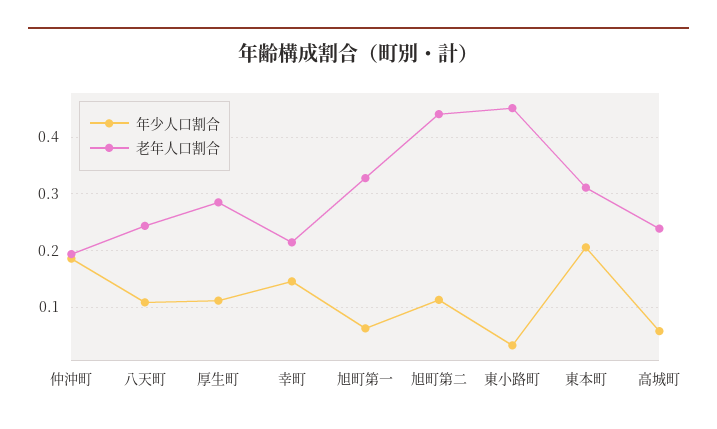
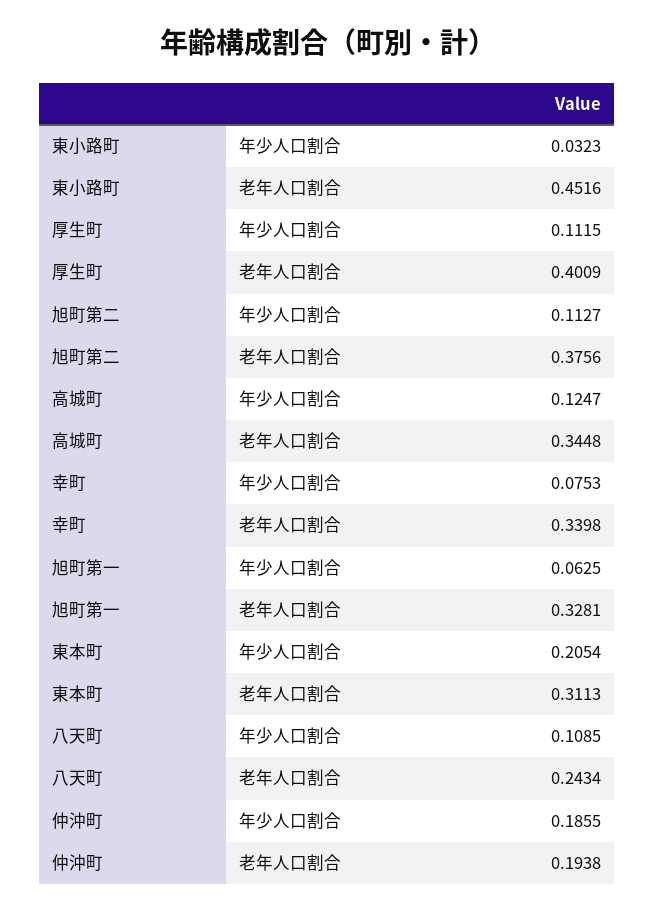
老年人口割合, 厚生町: 0.28 -> 0.4009
年少人口割合, 幸町: 0.14 -> 0.0753
老年人口割合, 幸町: 0.22 -> 0.3398
老年人口割合, 旭町第二: 0.44 -> 0.3756
年少人口割合, 高城町: 0.06 -> 0.1247
老年人口割合, 高城町: 0.24 -> 0.3448

